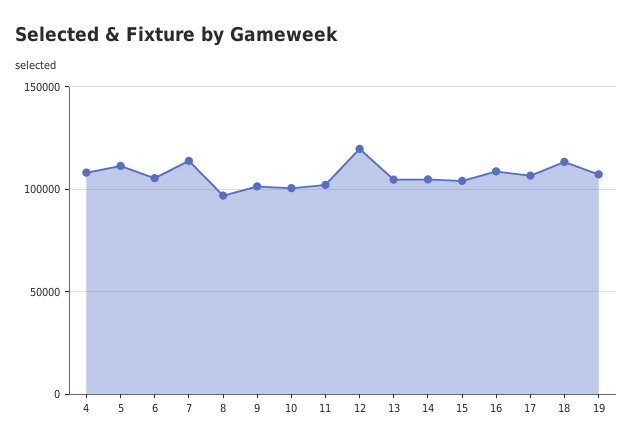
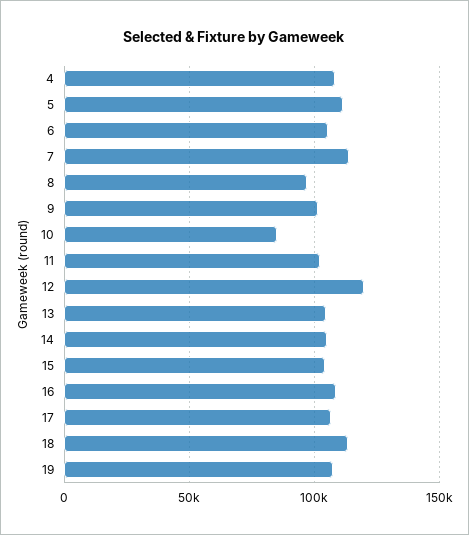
10: 100000 -> 85000

